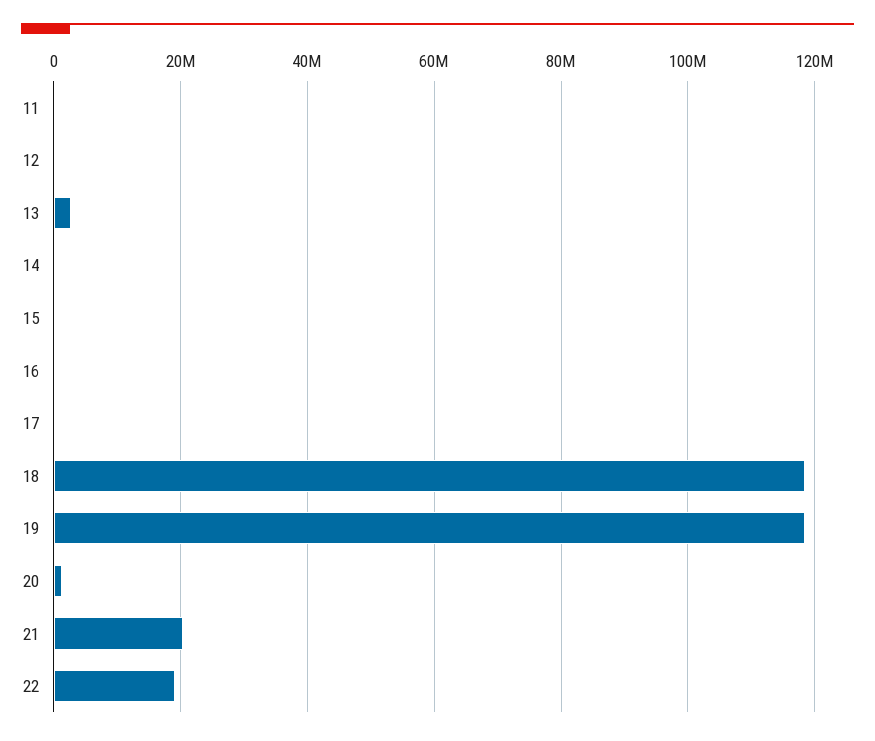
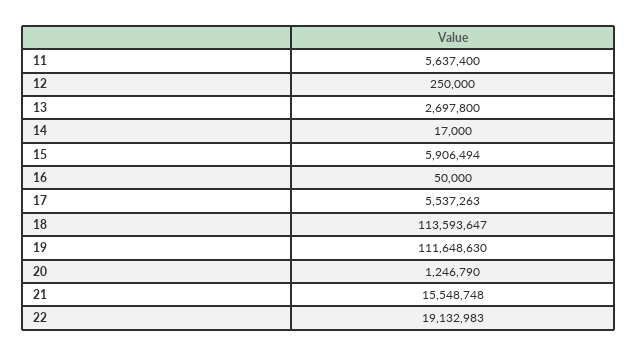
11: 0 -> 5637400
15: 0 -> 5906494
17: 0 -> 5537263
18: 118000000 -> 113593647
19: 118000000 -> 111648630
21: 20000000 -> 15548748

